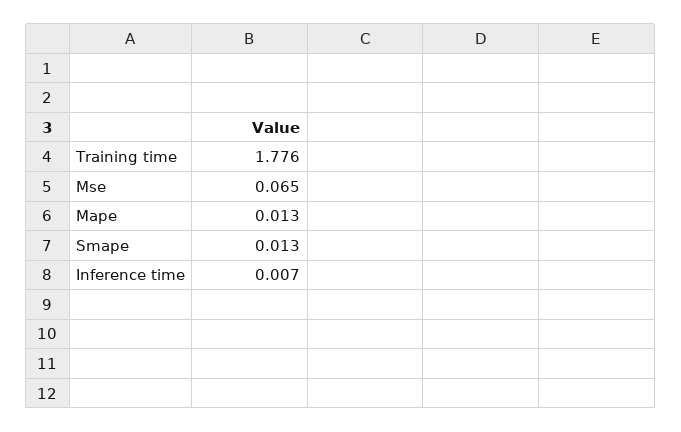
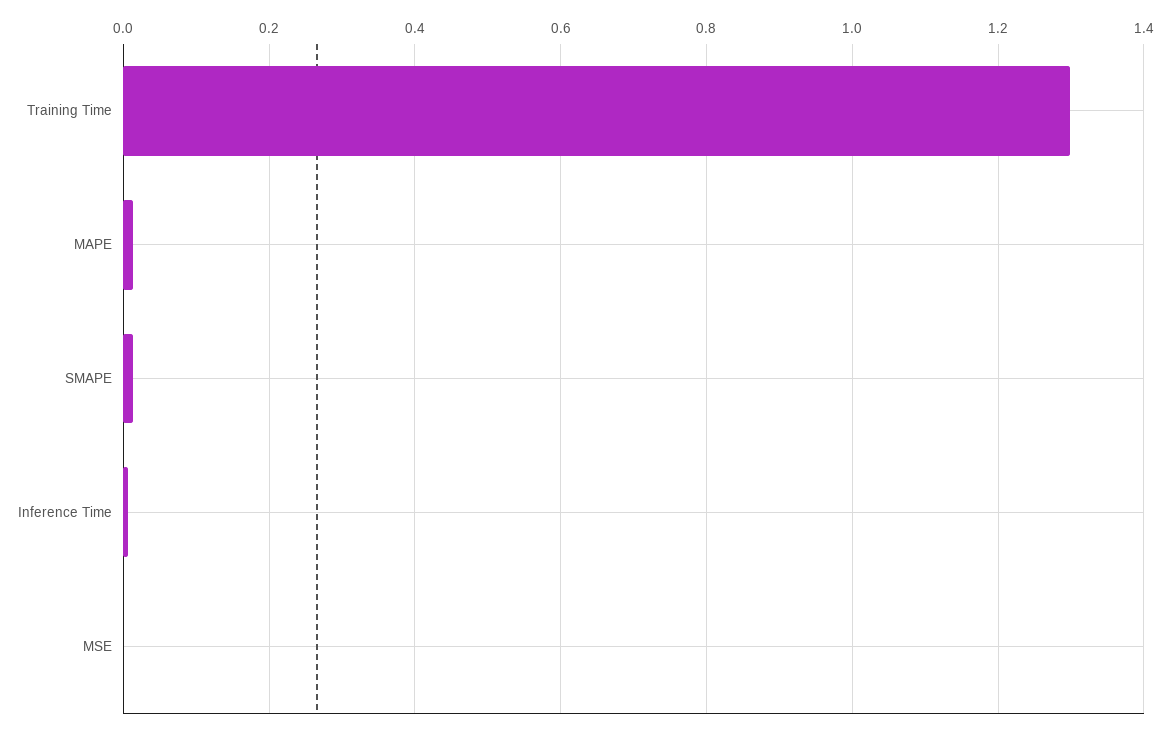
Training time: 1.776 -> 1.3
Mse: 0.065 -> 0

